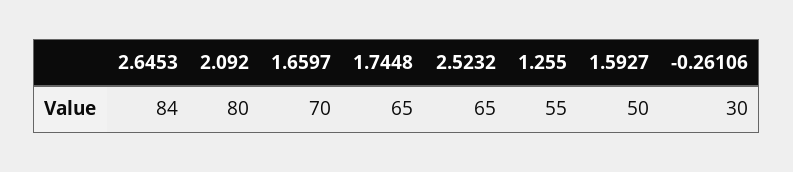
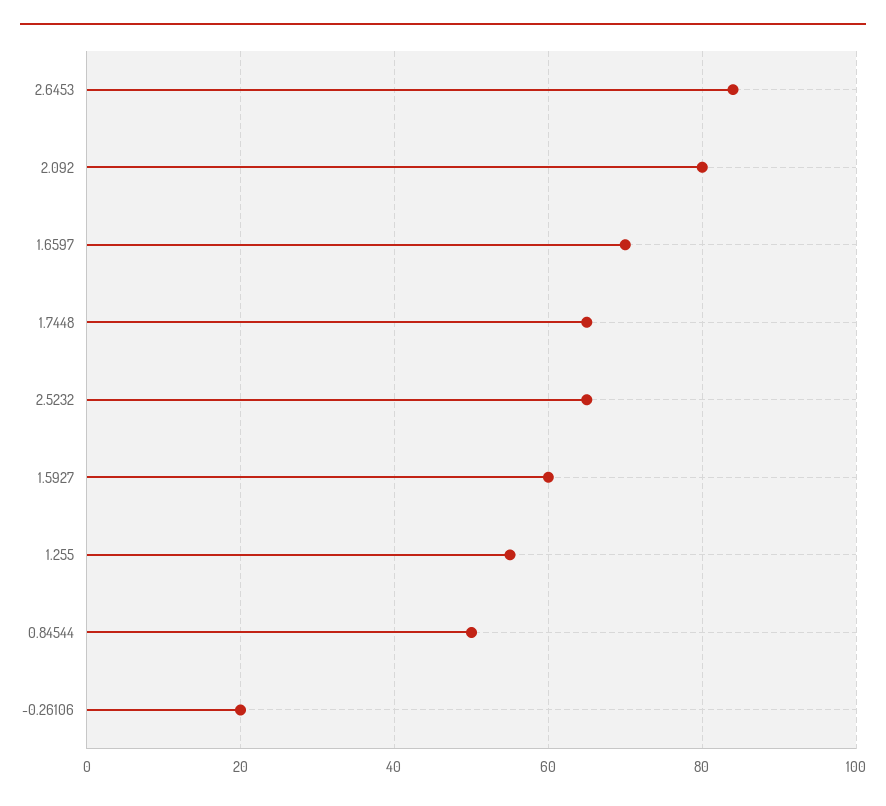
1.5927: 50 -> 60
-0.26106: 30 -> 20
0.84544: none -> 50

